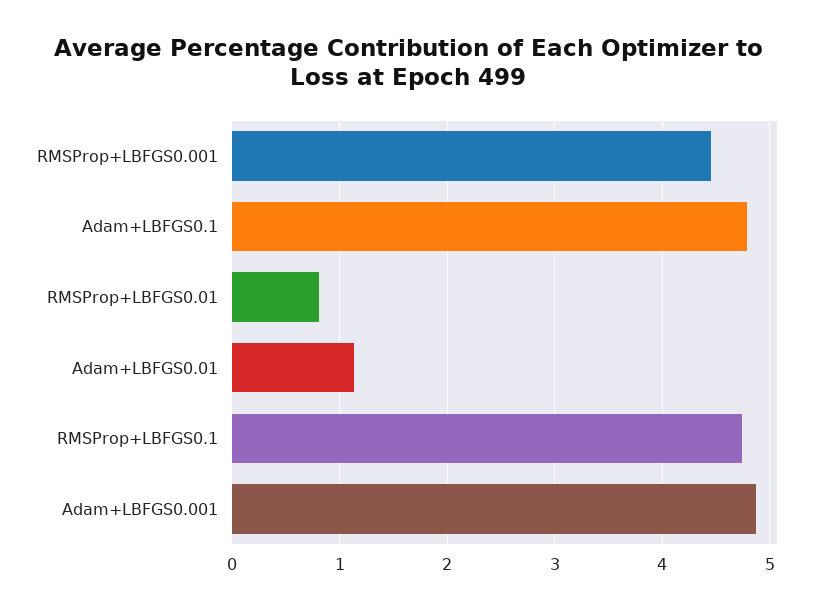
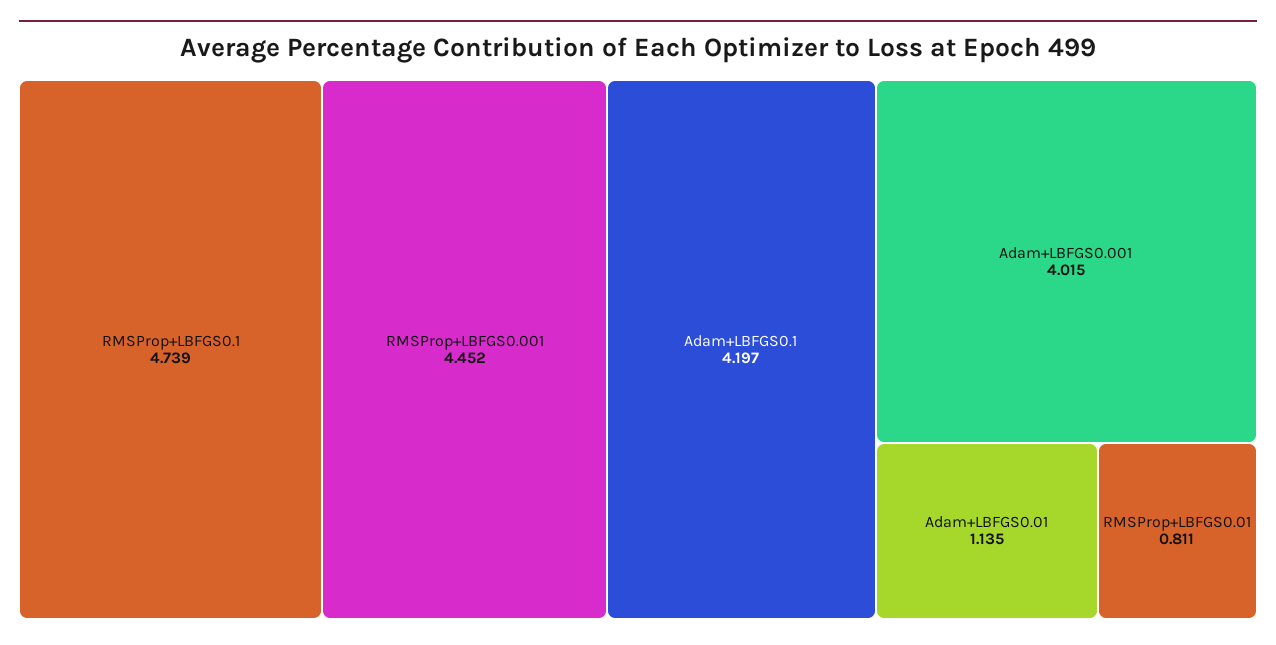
Adam+LBFGS0.1: 4.8 -> 4.197
Adam+LBFGS0.001: 4.9 -> 4.015

